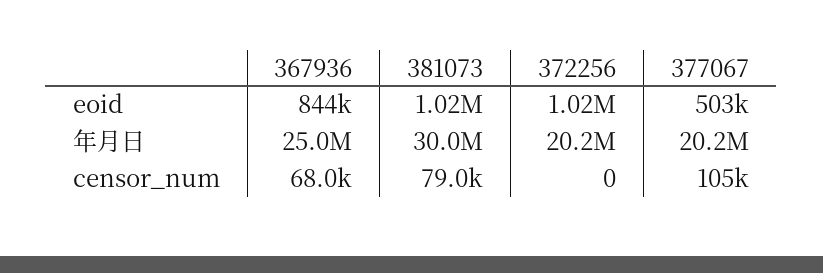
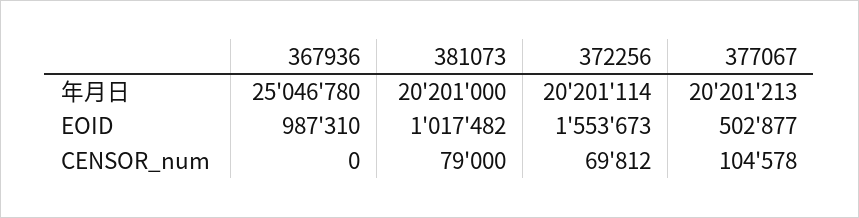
367936, eoid: 844000 -> 987310
372256, eoid: 1020000 -> 1553673
381073, 年月日: 30000000 -> 20201000
367936, censor_num: 68000 -> 0
372256, censor_num: 0 -> 69812

